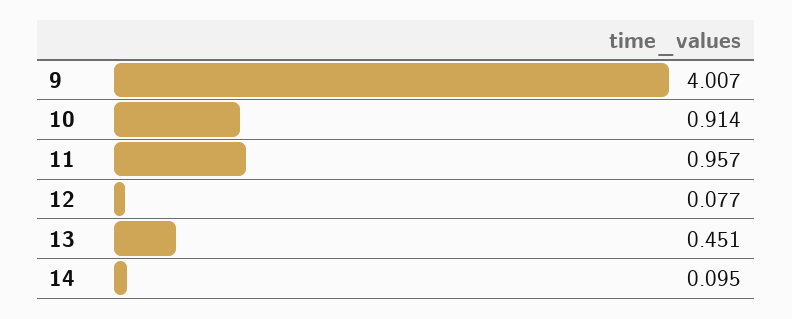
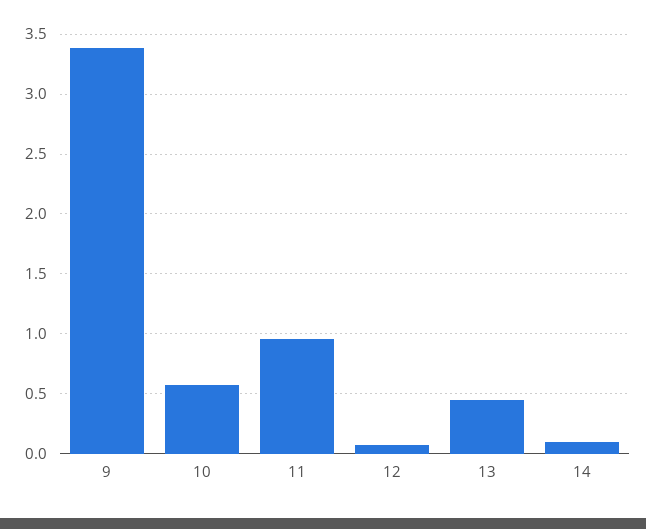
9: 4.007 -> 3.4
10: 0.914 -> 0.6

